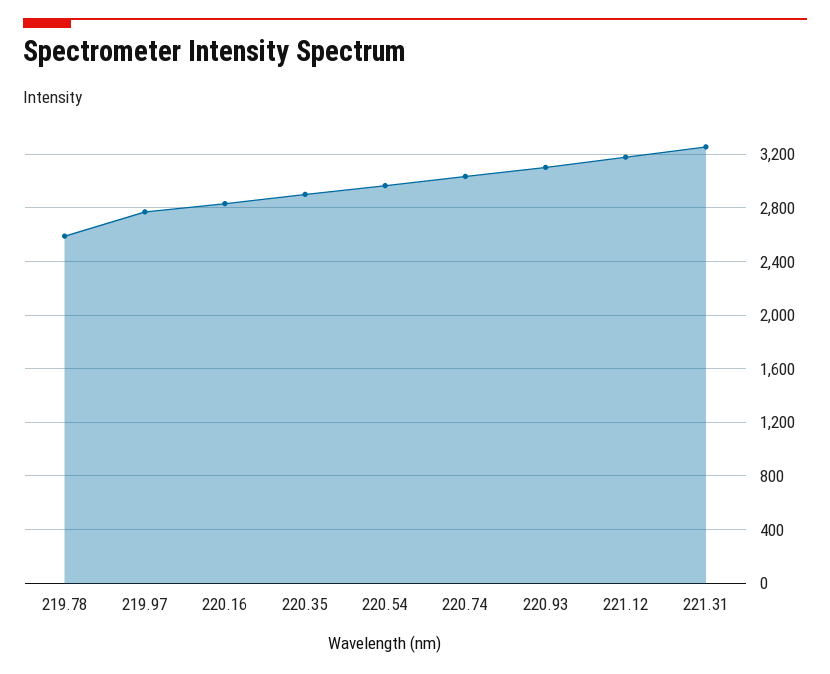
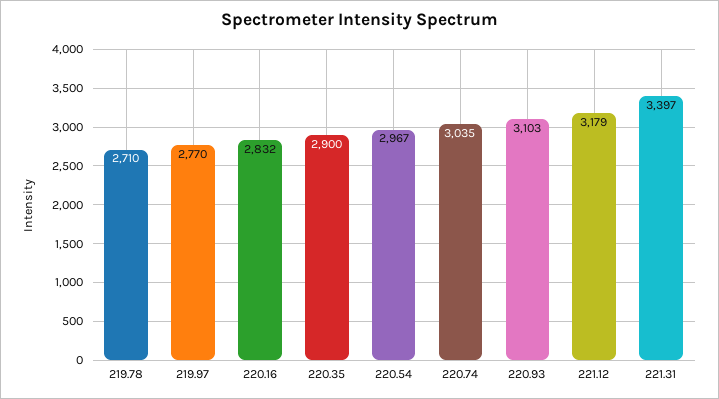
219.78: 2600 -> 2710
221.31: 3250 -> 3397

